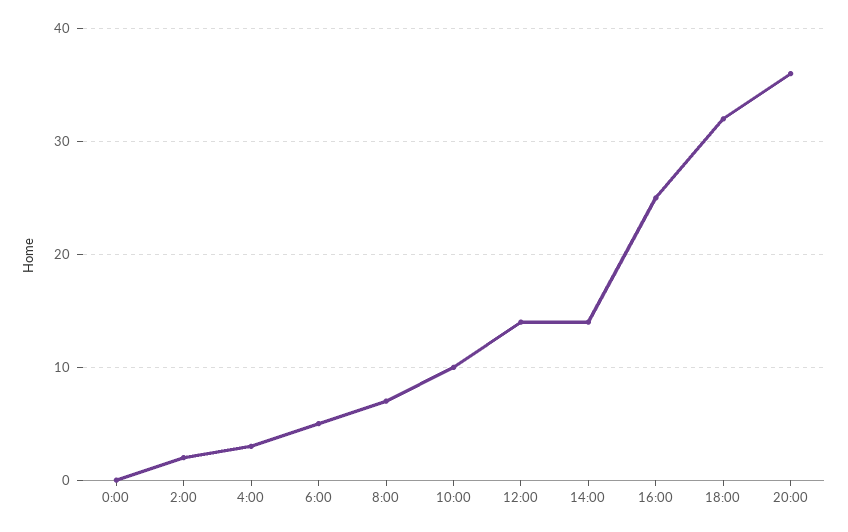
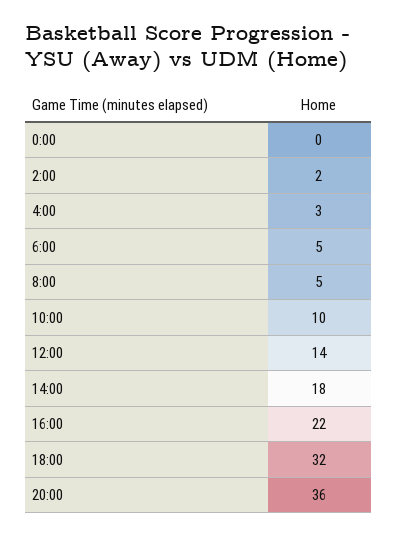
8:00: 7 -> 5
14:00: 14 -> 18
16:00: 25 -> 22

